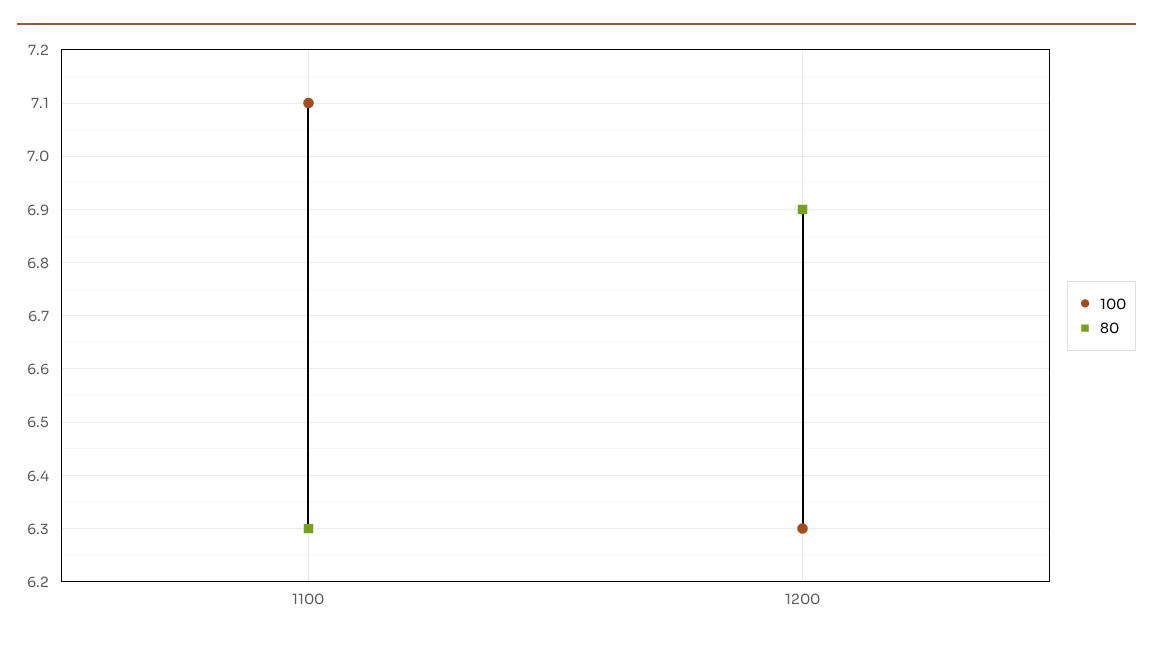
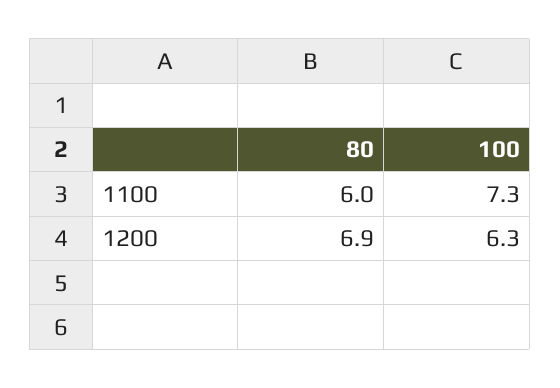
100, 1100: 7.1 -> 7.3
80, 1100: 6.3 -> 6

